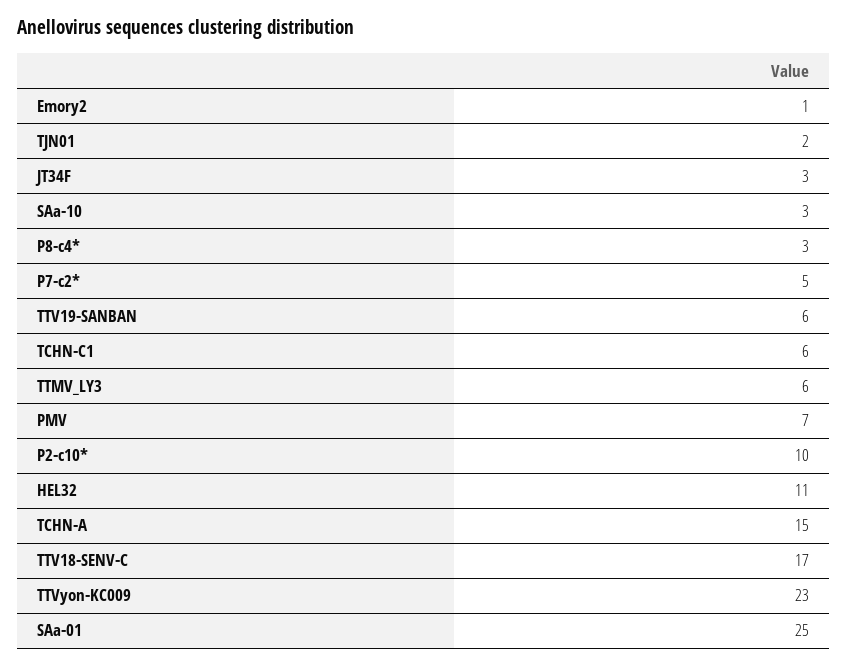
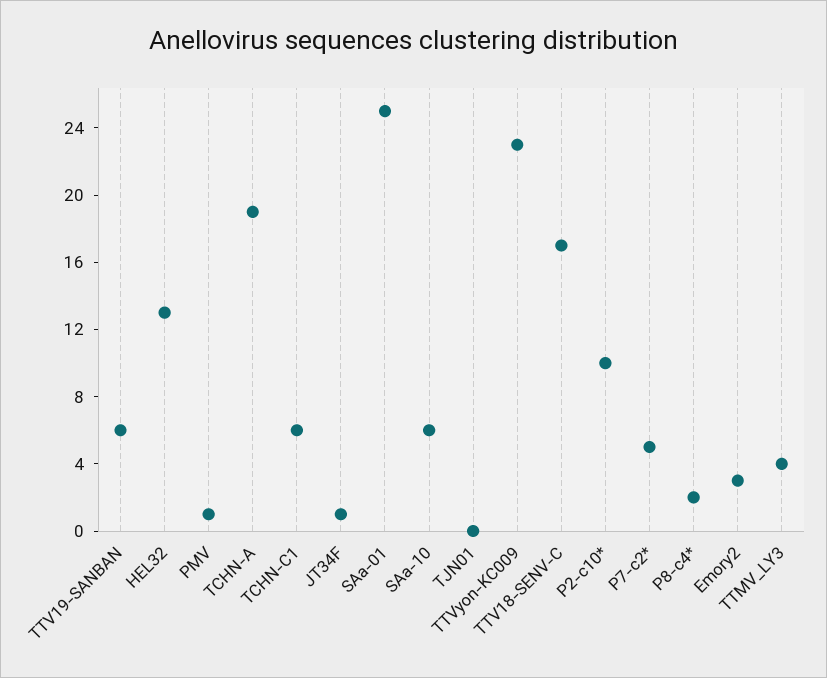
Emory2: 1 -> 3
TJN01: 2 -> 0
JT34F: 3 -> 1
SAa-10: 3 -> 6
P8-c4*: 3 -> 2
TTMV_LY3: 6 -> 4
PMV: 7 -> 1
HEL32: 11 -> 13
TCHN-A: 15 -> 19

